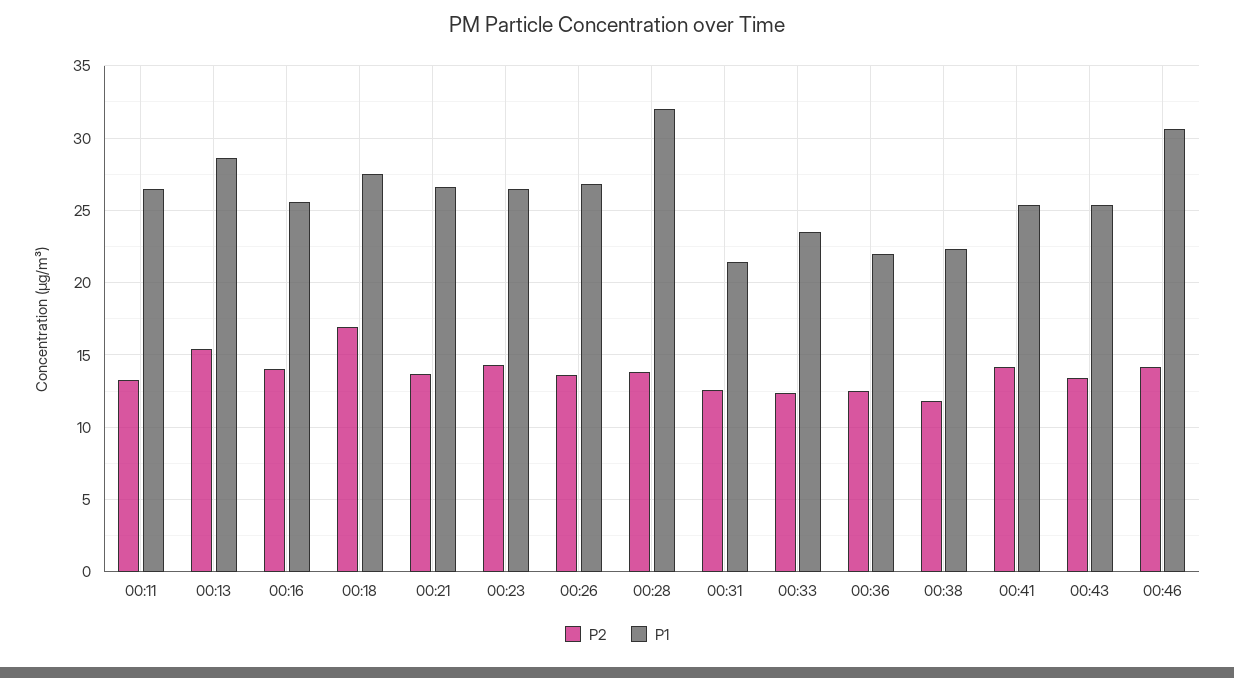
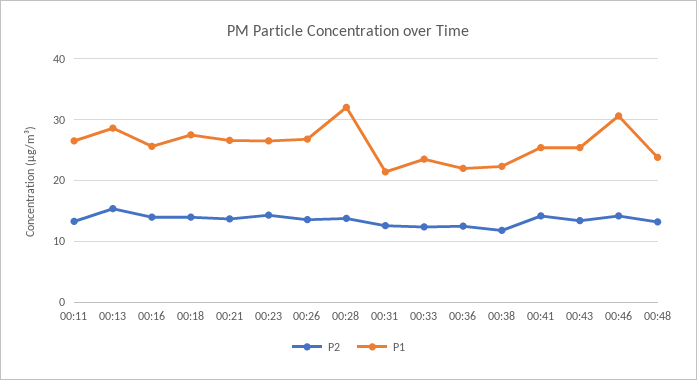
P2, 00:18: 17 -> 14
P2, 00:48: none -> 13
P1, 00:48: none -> 24

